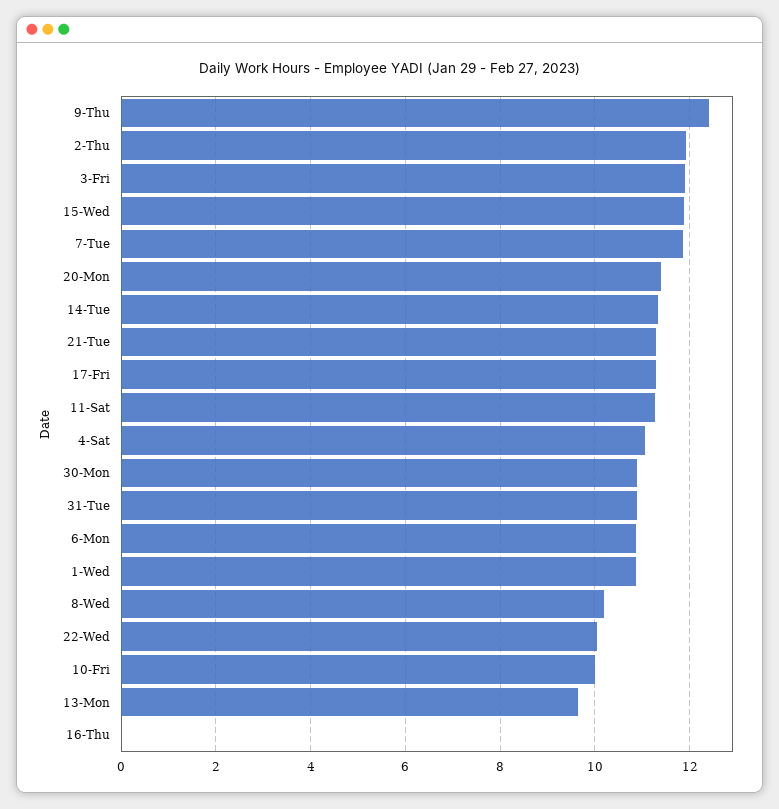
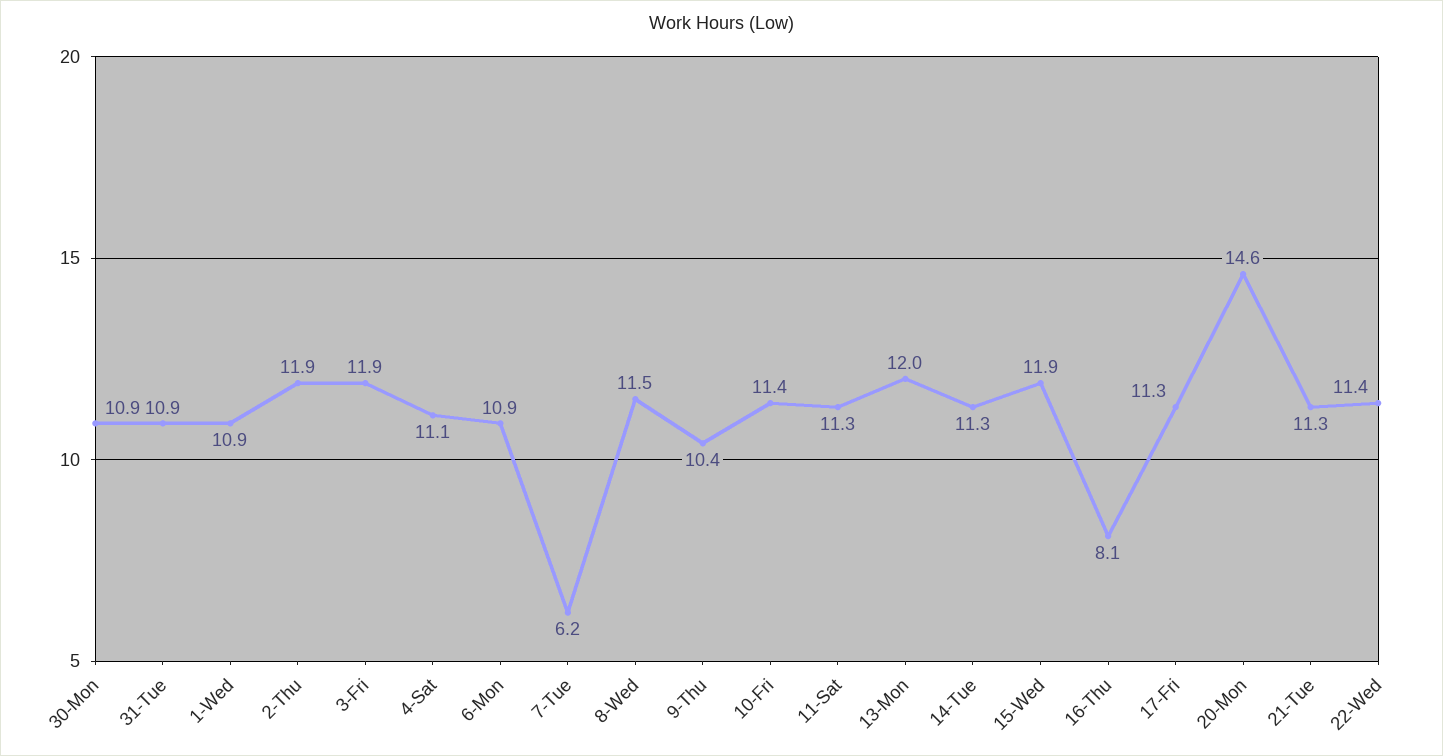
9-Thu: 12.4 -> 10.4
7-Tue: 11.8 -> 6.2
20-Mon: 11.4 -> 14.6
8-Wed: 10.2 -> 11.5
22-Wed: 10 -> 11.4
10-Fri: 10 -> 11.4
13-Mon: 9.6 -> 12
16-Thu: 0 -> 8.1

